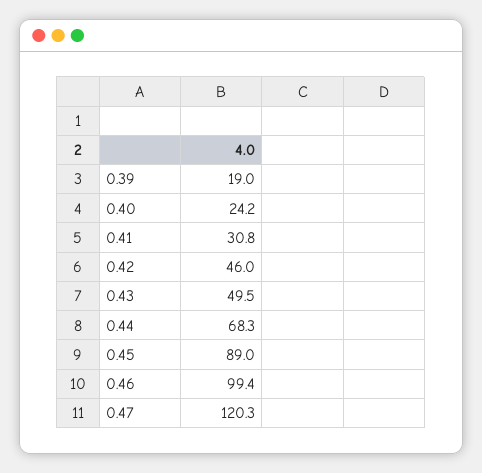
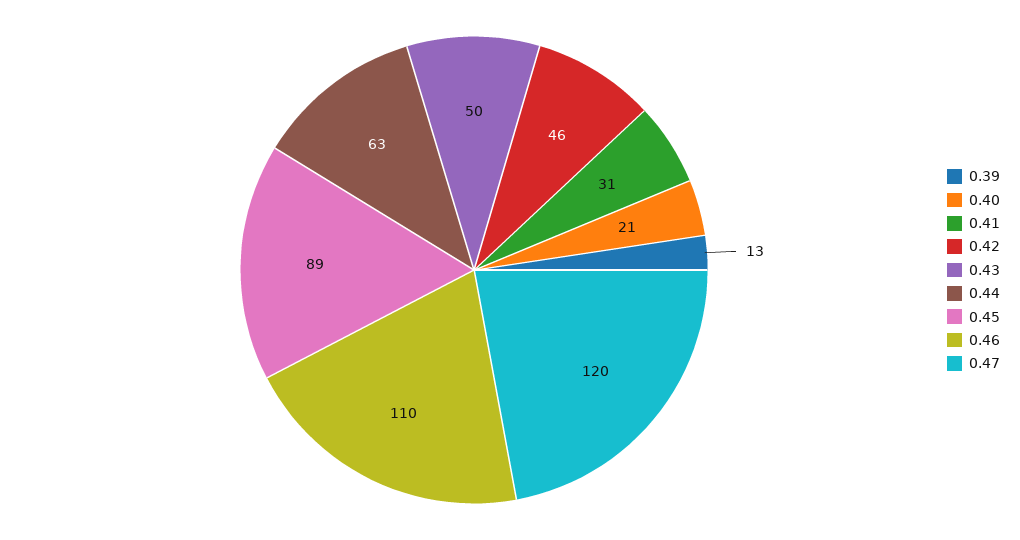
0.39: 19 -> 13
0.40: 24.2 -> 21
0.44: 68.3 -> 63
0.46: 99.4 -> 110

